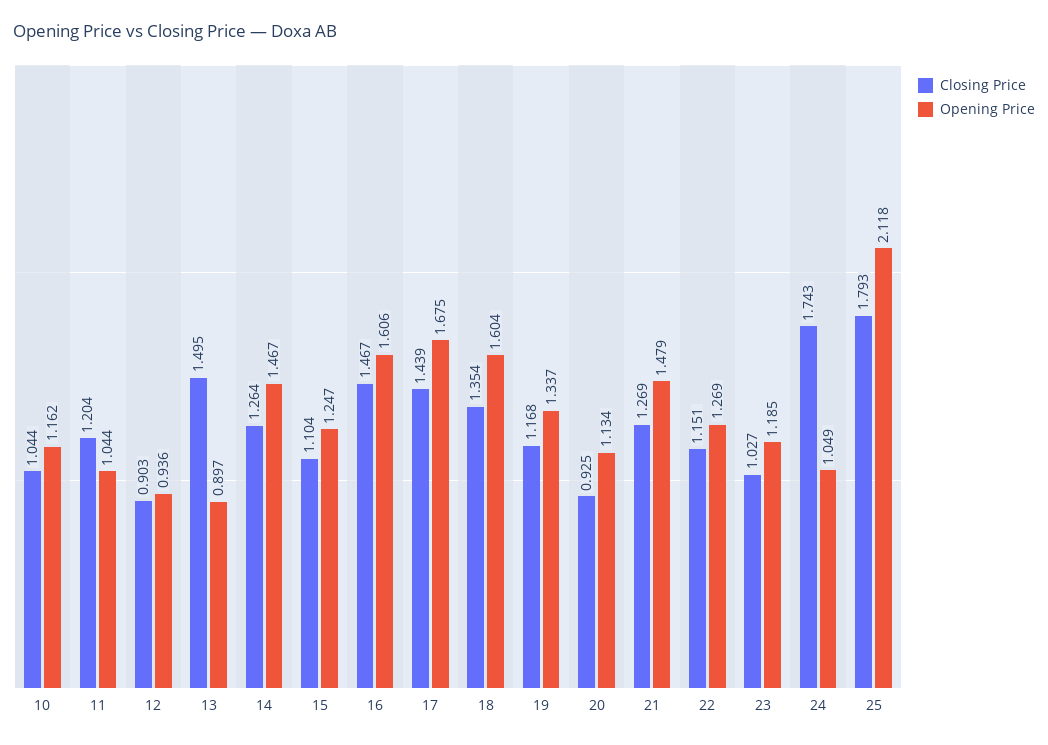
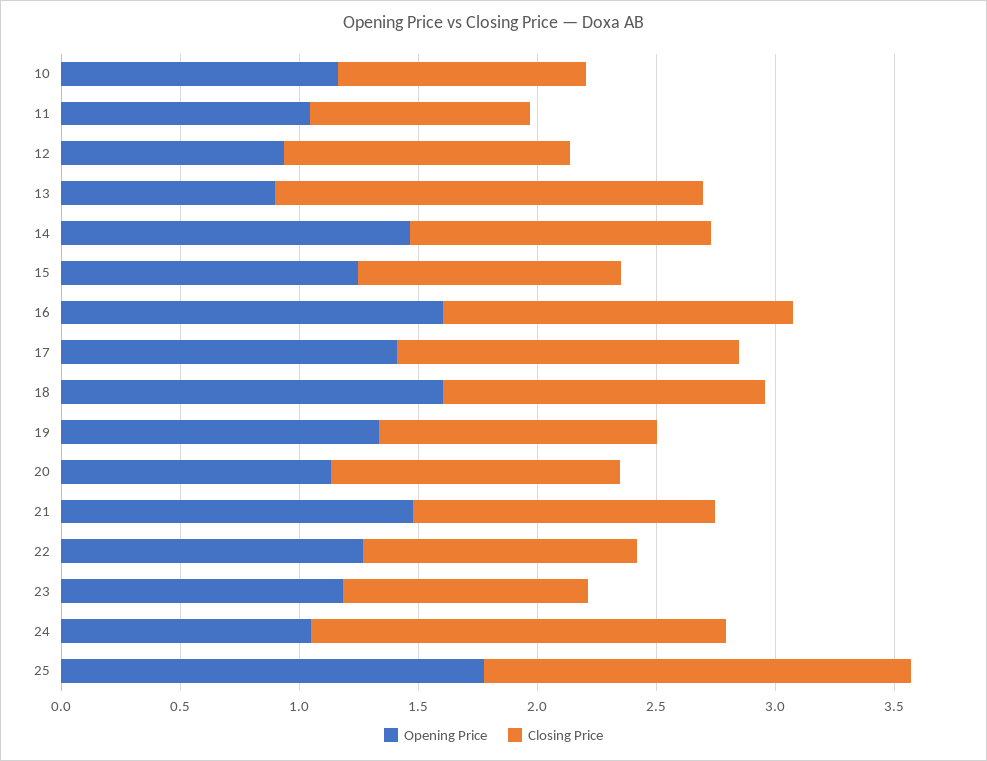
Closing Price, 11: 1.204 -> 0.9
Closing Price, 12: 0.903 -> 1.2
Closing Price, 13: 1.495 -> 1.8
Opening Price, 17: 1.675 -> 1.4
Closing Price, 20: 0.925 -> 1.2
Opening Price, 25: 2.118 -> 1.8

